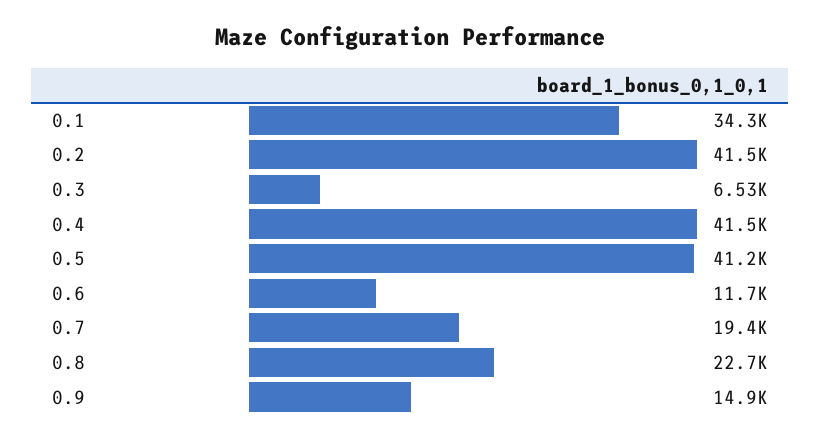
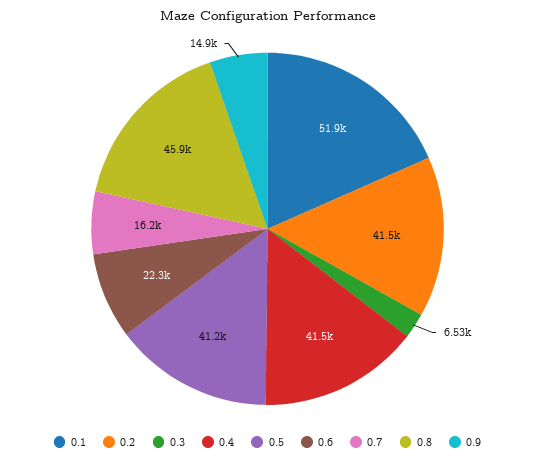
0.1: 34300 -> 51900
0.6: 11700 -> 22300
0.7: 19400 -> 16200
0.8: 22700 -> 45900

